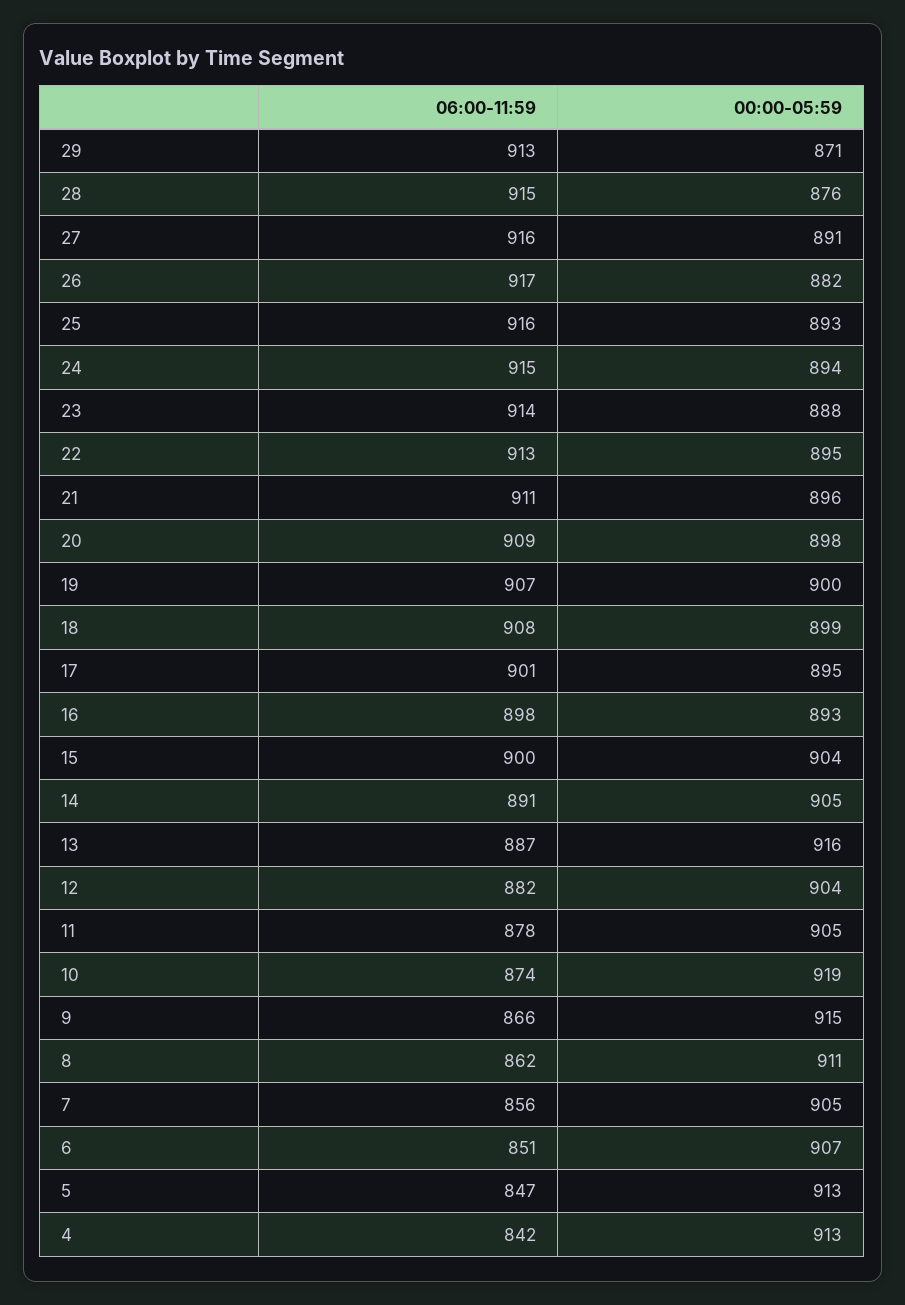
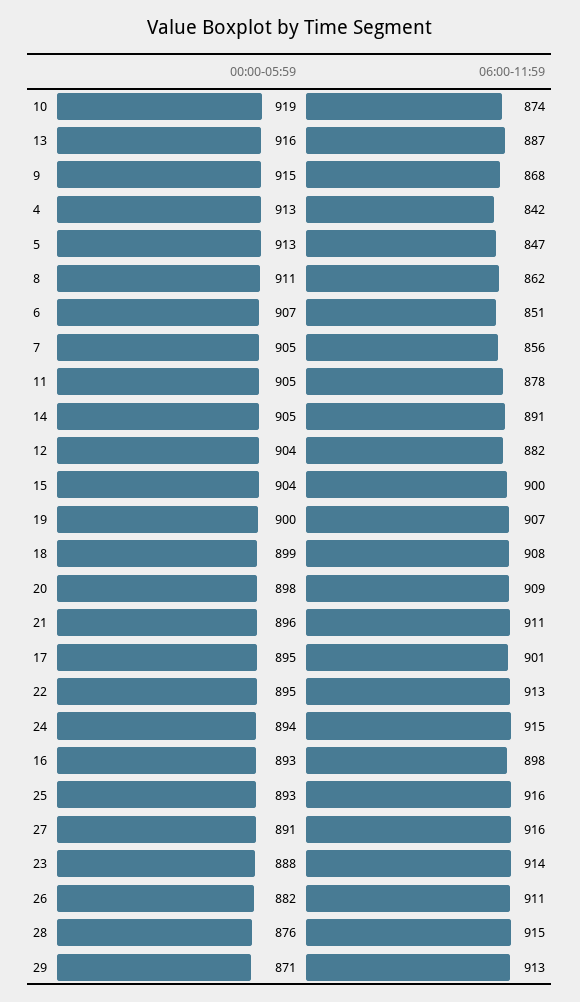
06:00-11:59, 26: 917 -> 911
06:00-11:59, 9: 866 -> 868

